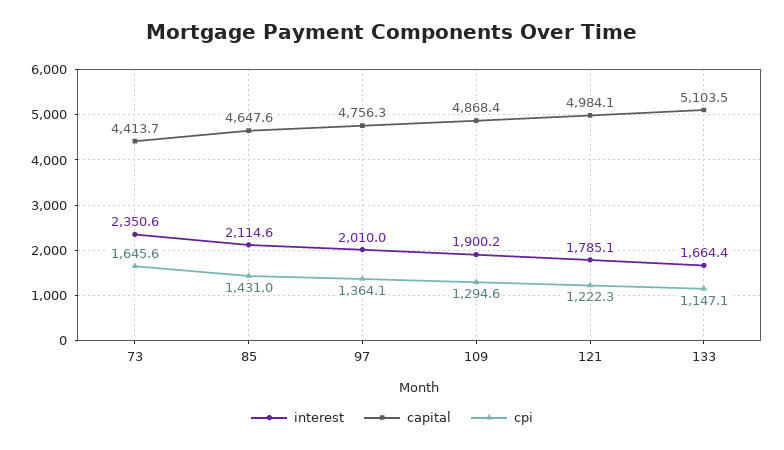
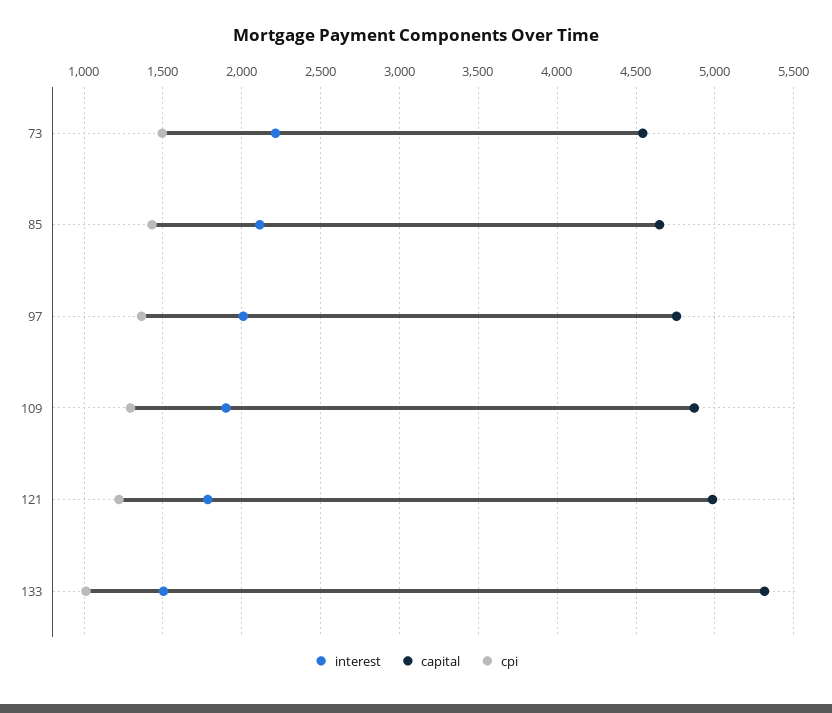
interest, 73: 2350.6 -> 2200
capital, 73: 4413.7 -> 4550
cpi, 73: 1645.6 -> 1500
interest, 133: 1664.4 -> 1500
capital, 133: 5103.5 -> 5300
cpi, 133: 1147.1 -> 1000

